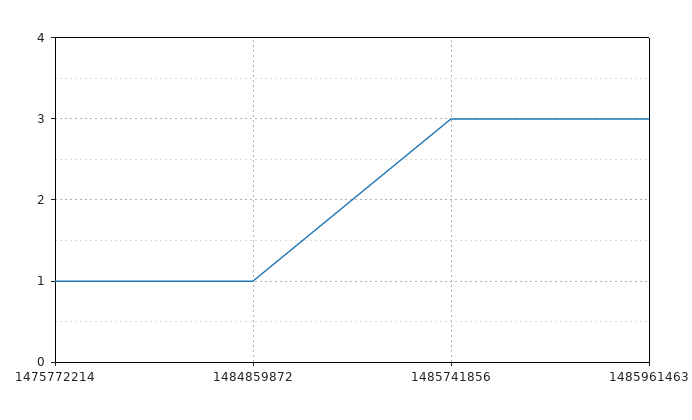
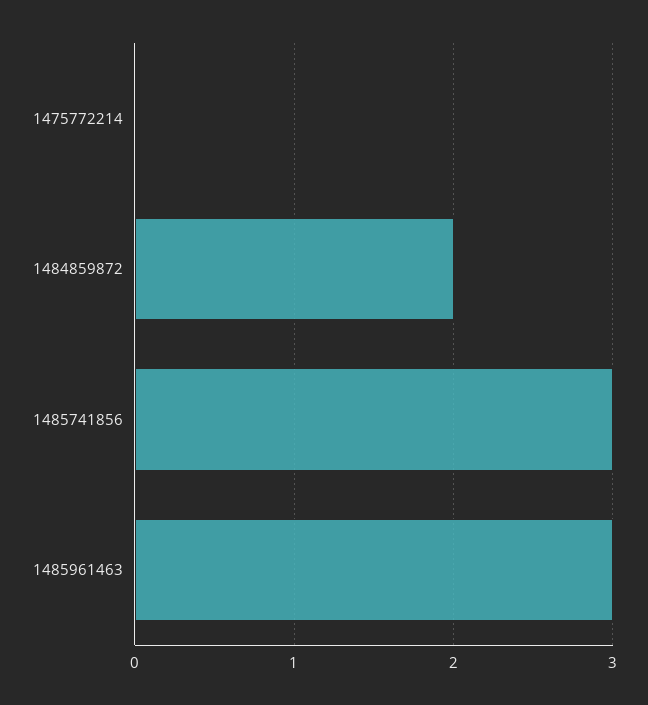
1475772214: 1 -> 0
1484859872: 1 -> 2

